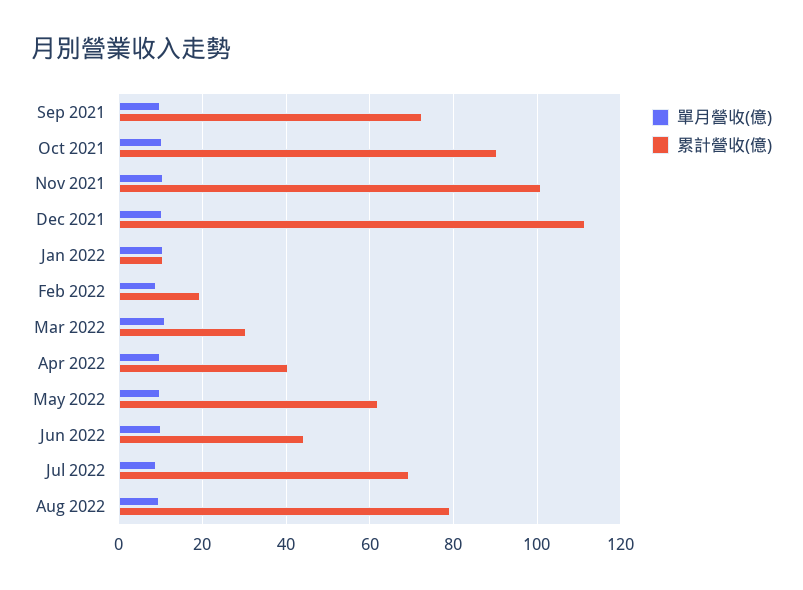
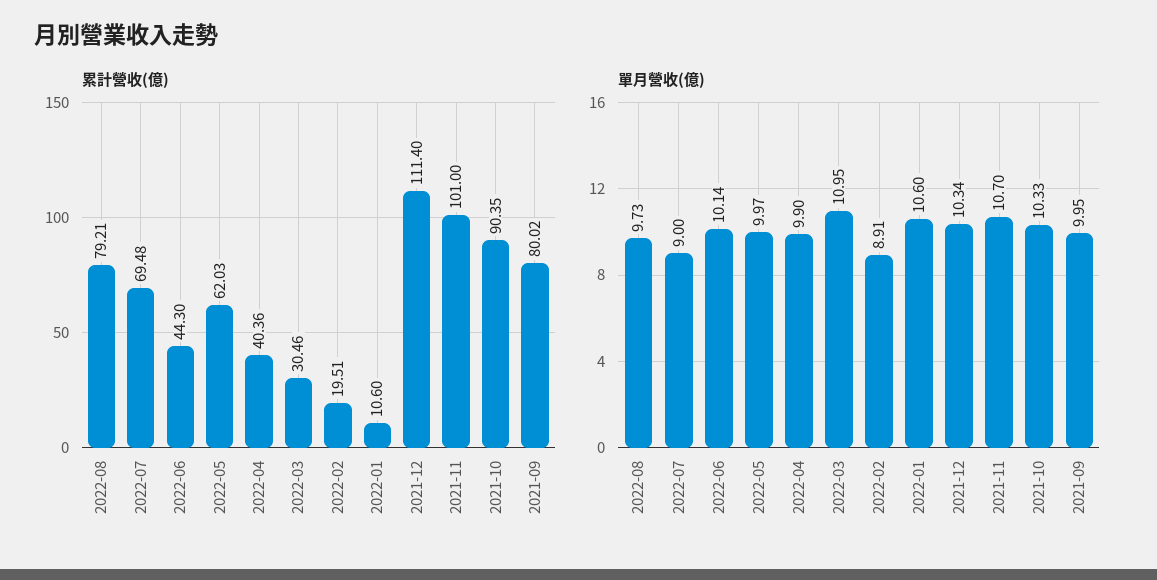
累計營收(億), Sep 2021: 72 -> 80.02

